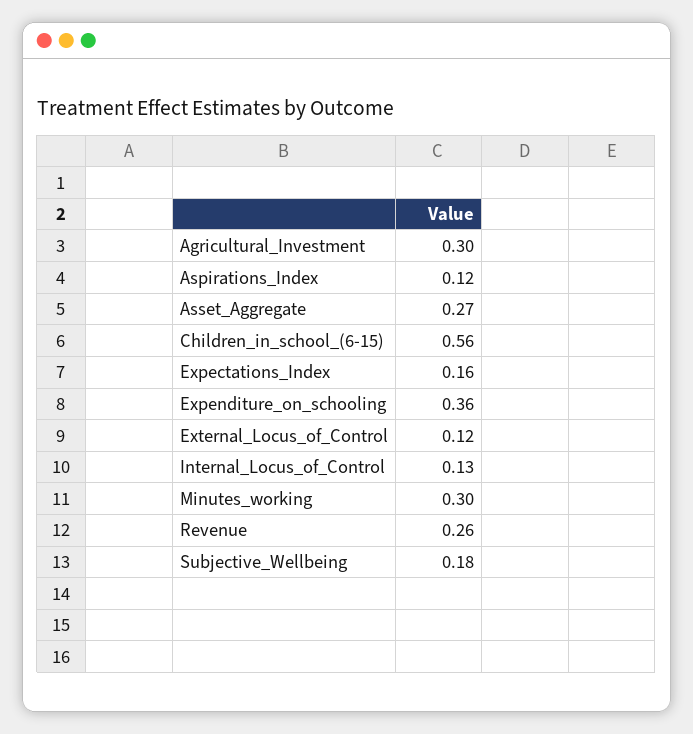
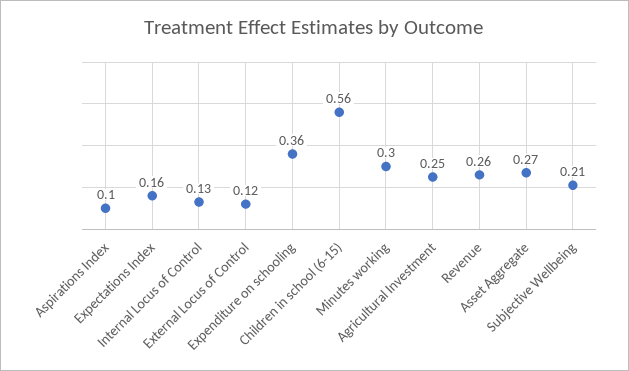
Agricultural_Investment: 0.3 -> 0.25
Aspirations_Index: 0.12 -> 0.1
Subjective_Wellbeing: 0.18 -> 0.21

